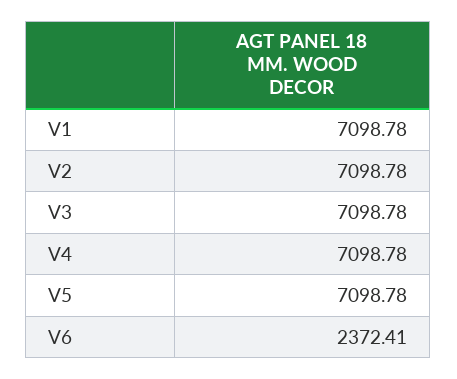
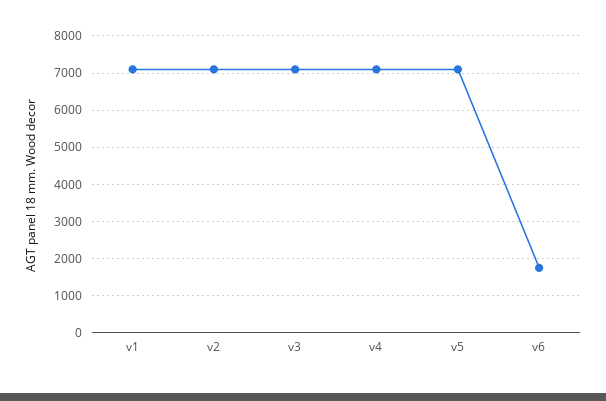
V6: 2372.41 -> 1800

